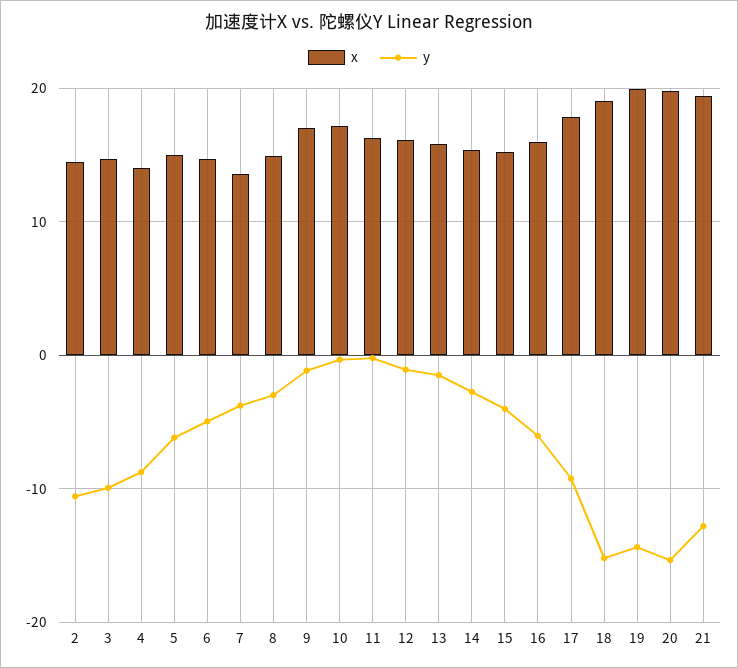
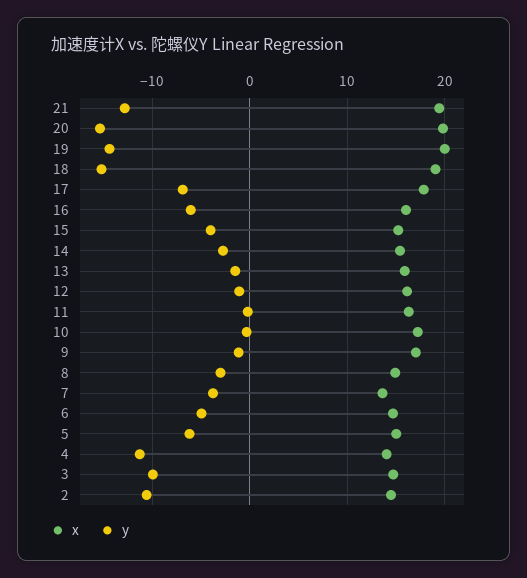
y, 4: -9 -> -11
y, 17: -9 -> -7

